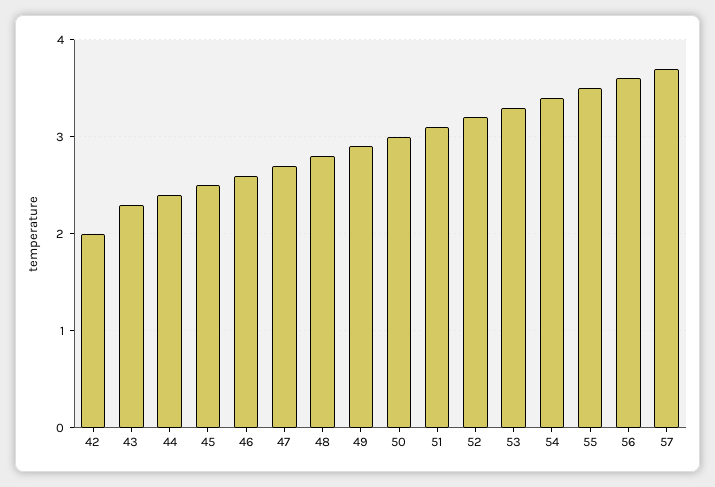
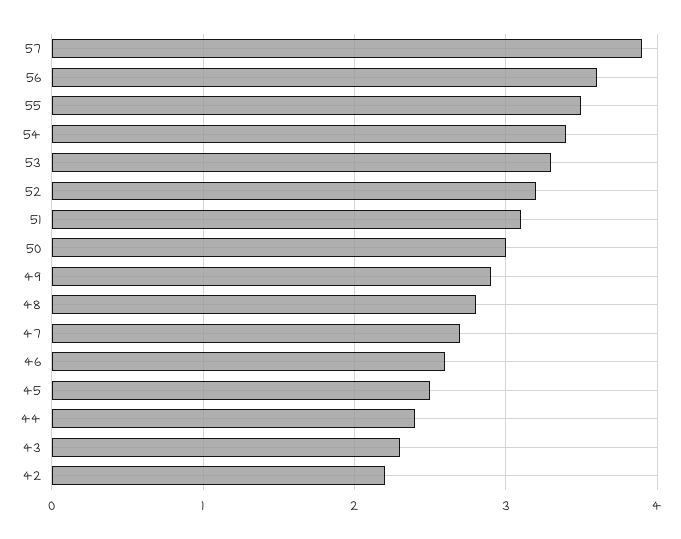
42: 2 -> 2.2
57: 3.7 -> 3.9

